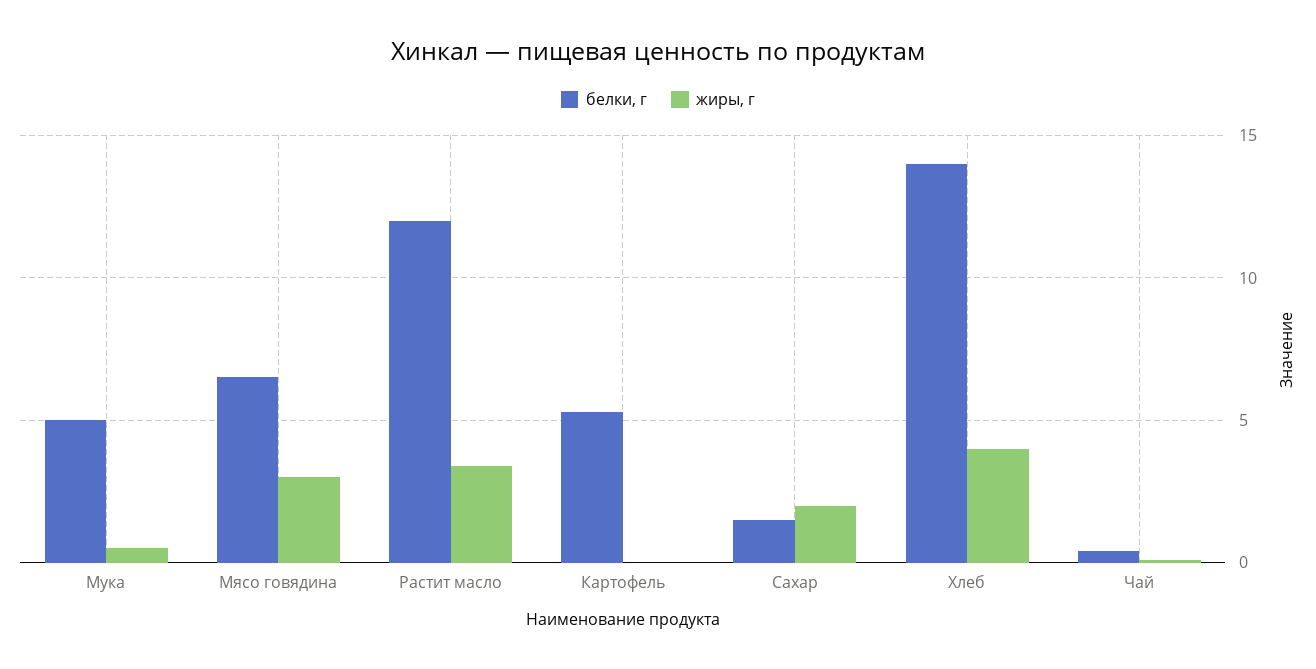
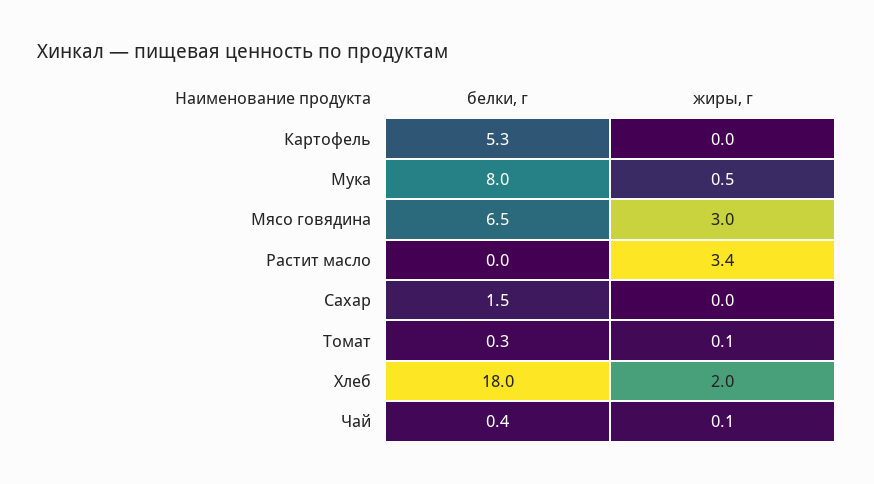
белки, г, Мука: 5 -> 8
белки, г, Растит масло: 12 -> 0
жиры, г, Сахар: 2 -> 0
белки, г, Хлеб: 14 -> 18
жиры, г, Хлеб: 4 -> 2
белки, г, Томат: none -> 0.3
жиры, г, Томат: none -> 0.1

